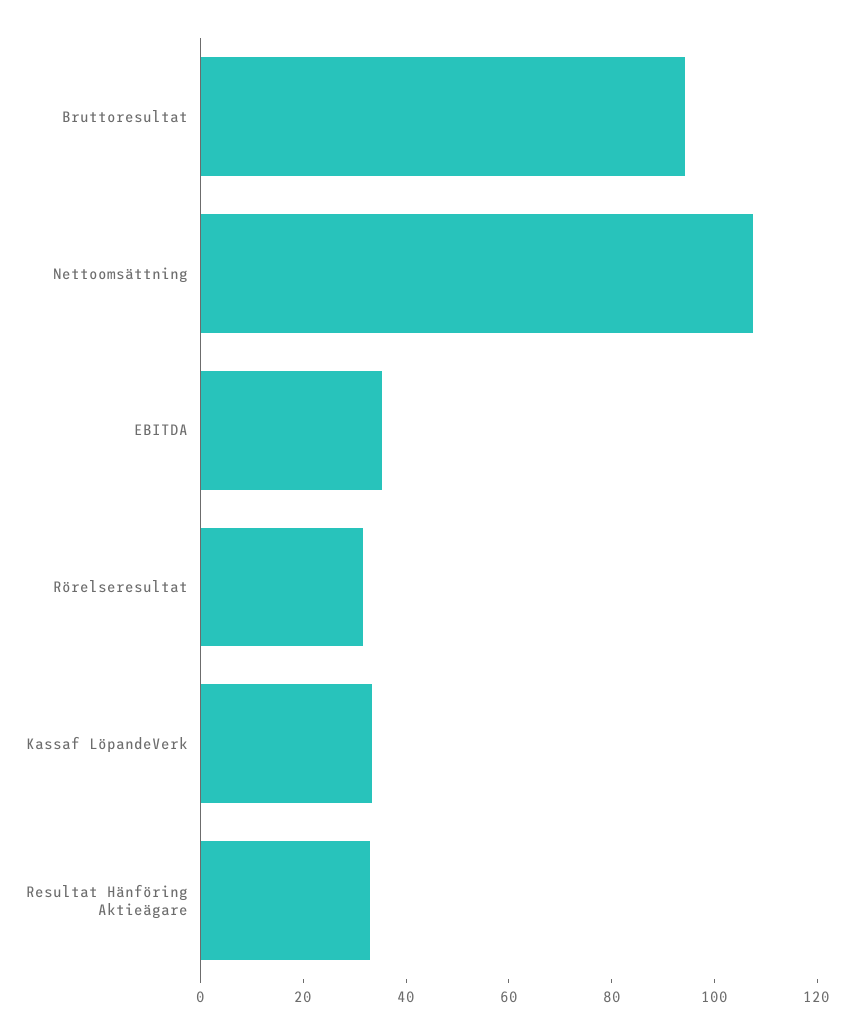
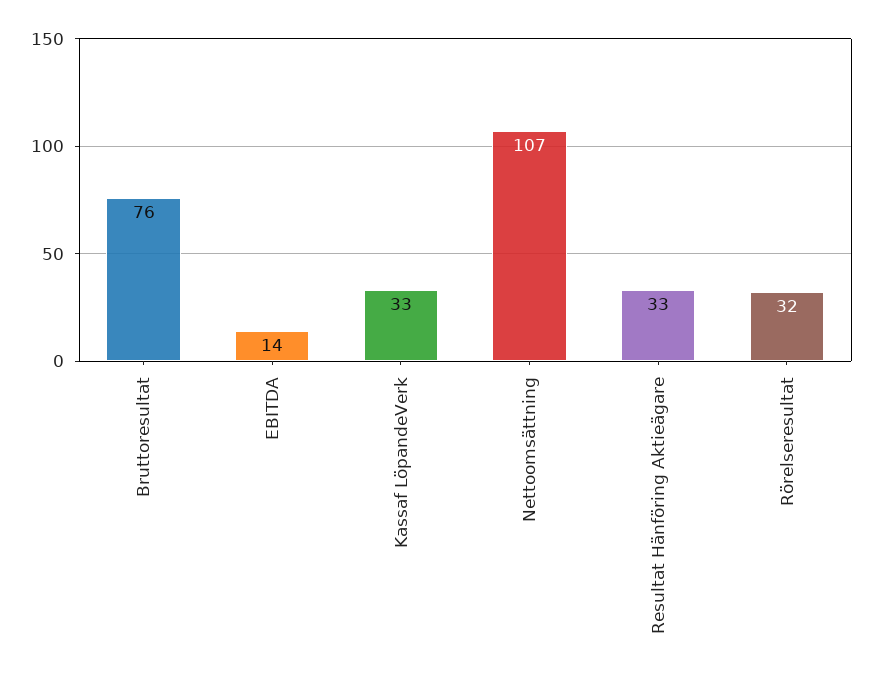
Bruttoresultat: 95 -> 76
EBITDA: 35 -> 14

